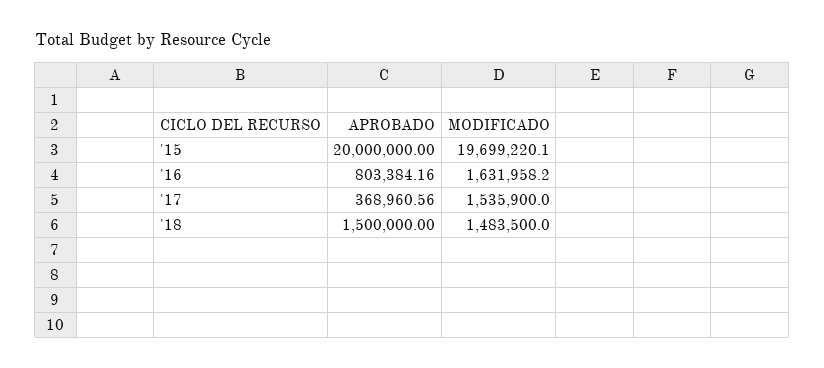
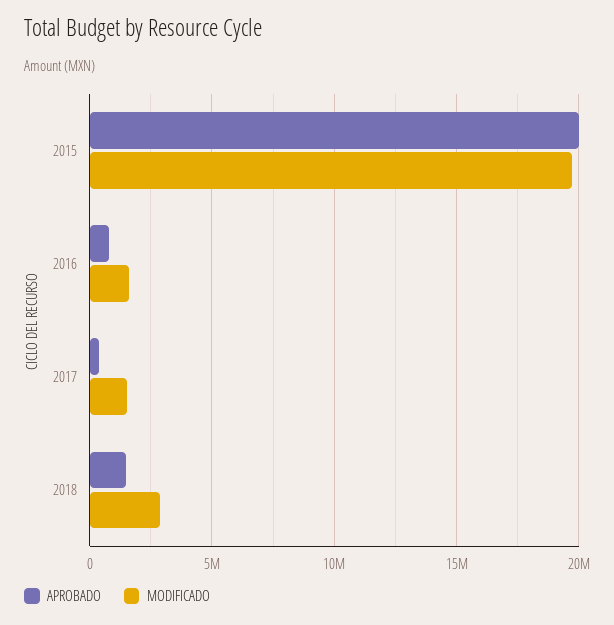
MODIFICADO, '18: 1483500 -> 3000000

